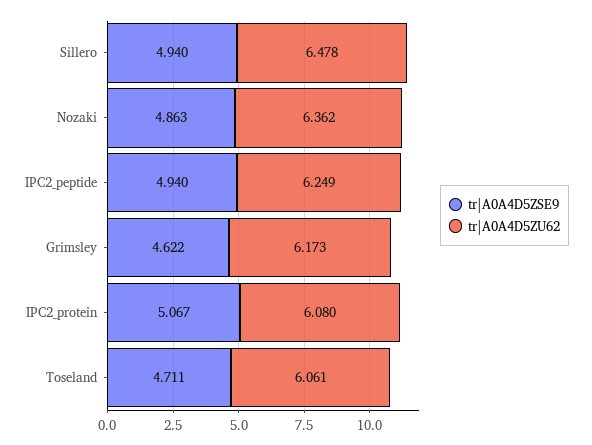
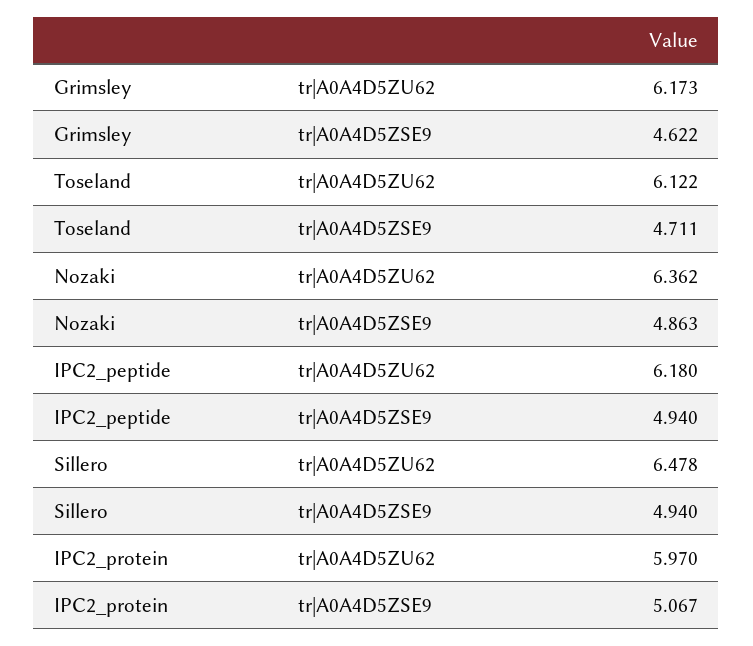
tr|A0A4D5ZU62, IPC2_peptide: 6.249 -> 6.18
tr|A0A4D5ZU62, IPC2_protein: 6.08 -> 5.97
tr|A0A4D5ZU62, Toseland: 6.061 -> 6.122

